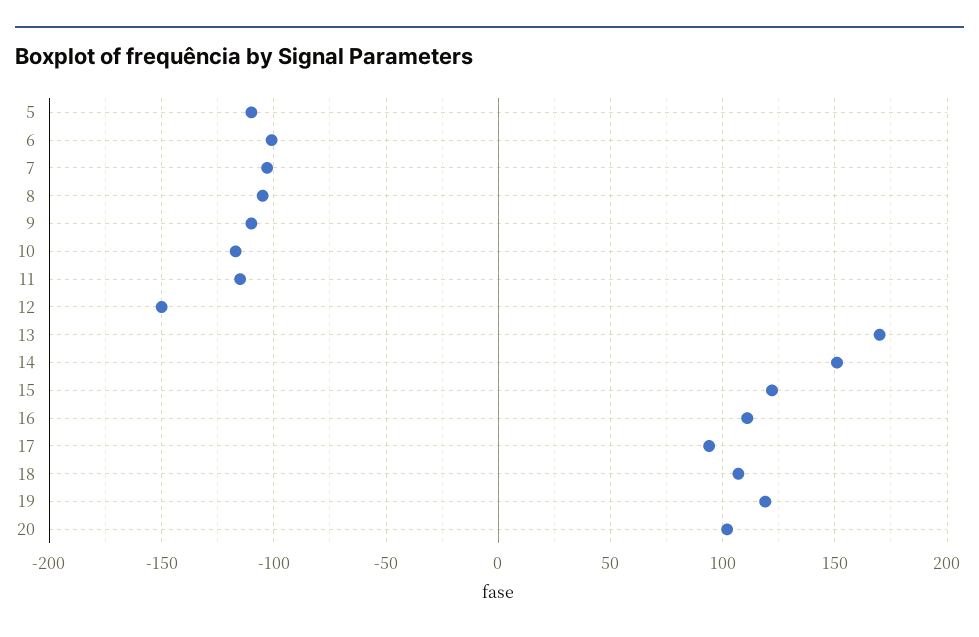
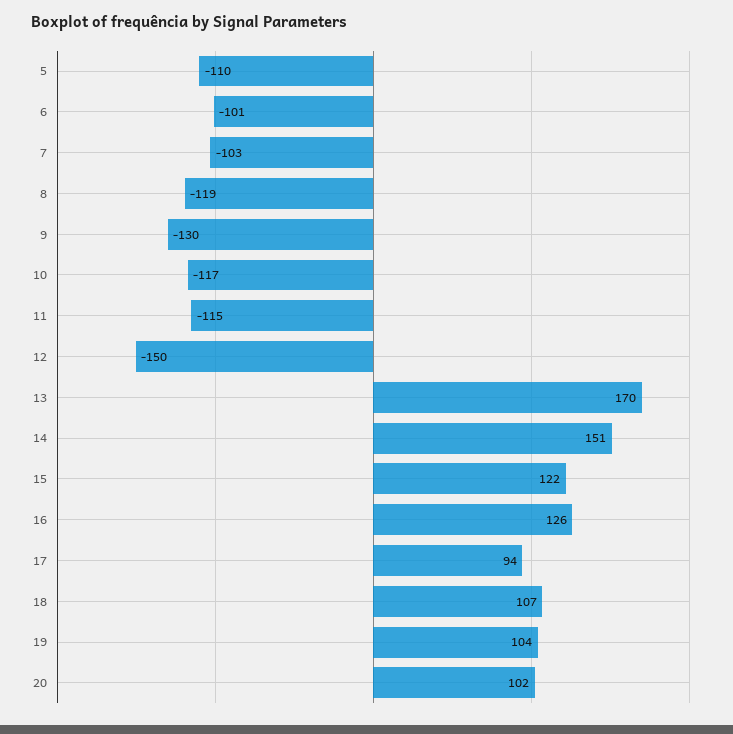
8: -105 -> -119
9: -110 -> -130
16: 110 -> 126
19: 120 -> 104

